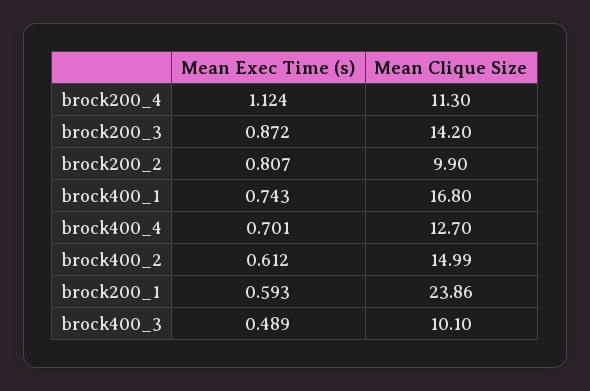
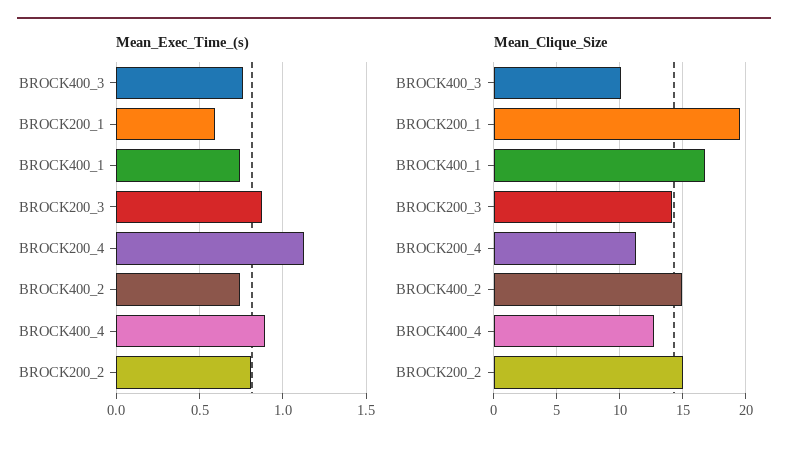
Mean Clique Size, brock200_2: 9.9 -> 15
Mean Exec Time (s), brock400_4: 0.701 -> 0.9
Mean Exec Time (s), brock400_2: 0.612 -> 0.75
Mean Clique Size, brock200_1: 23.86 -> 19.5
Mean Exec Time (s), brock400_3: 0.489 -> 0.75

